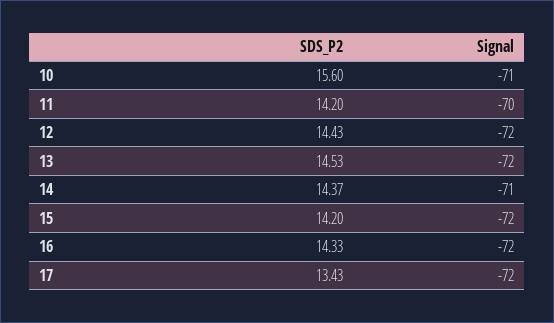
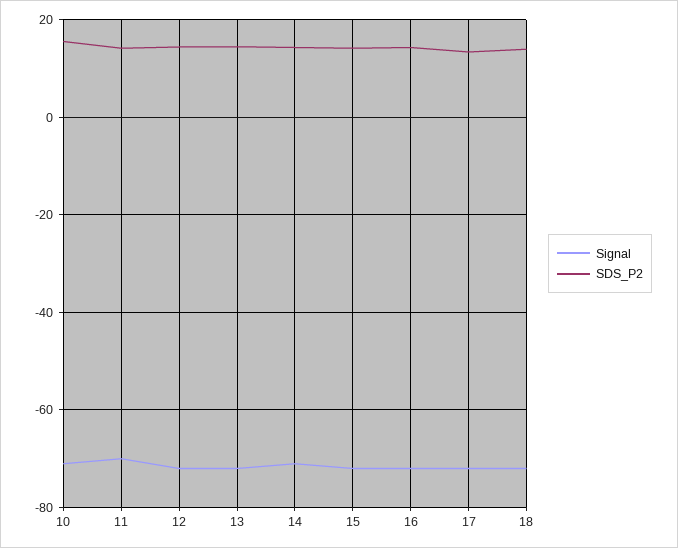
Signal, 18: none -> -72
SDS_P2, 18: none -> 14

